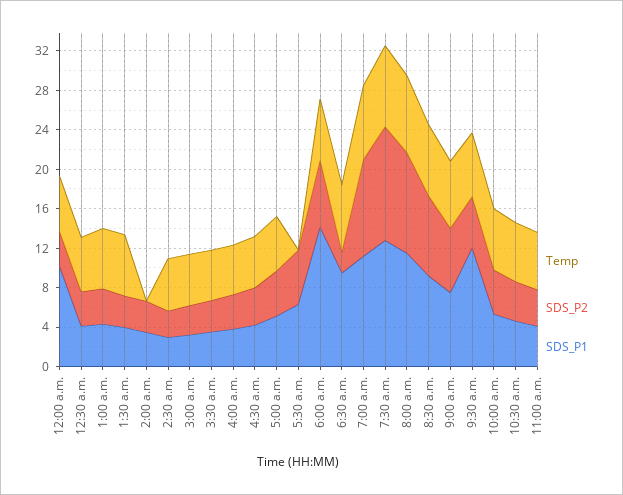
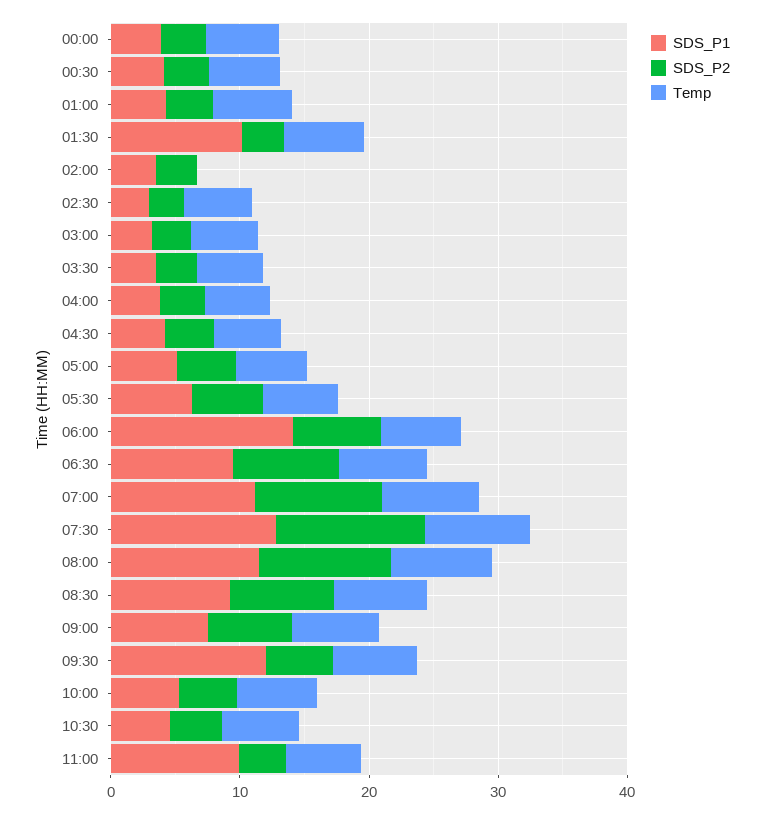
SDS_P1, 12:00 a.m.: 10 -> 4
SDS_P1, 1:30 a.m.: 4 -> 10
Temp, 5:30 a.m.: 0 -> 6
SDS_P2, 6:30 a.m.: 2 -> 8
SDS_P1, 11:00 a.m.: 4 -> 10

